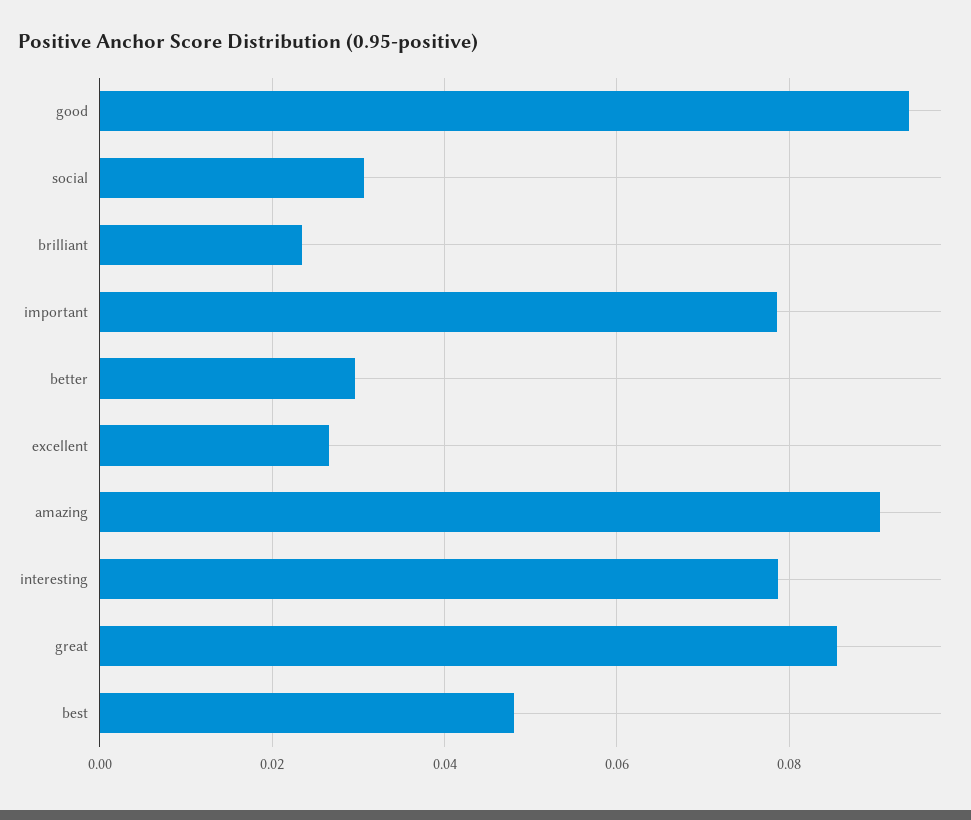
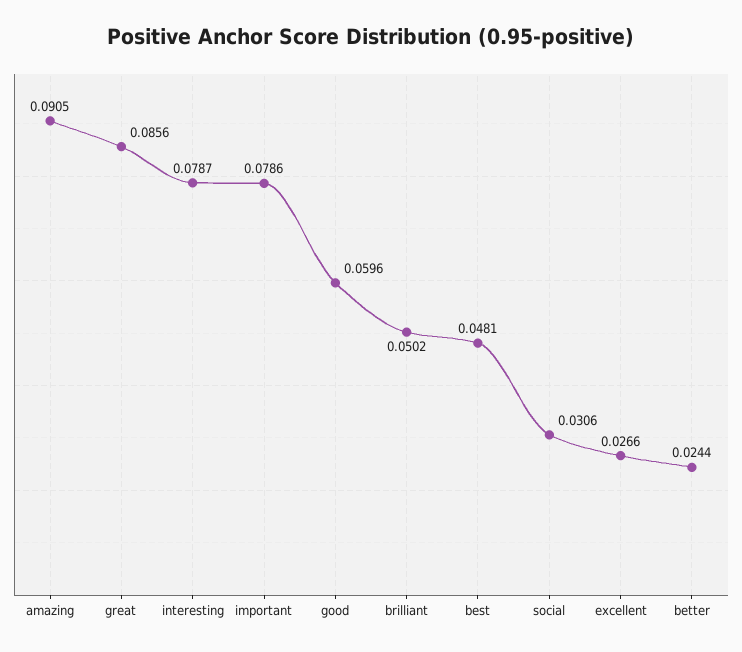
good: 0.094 -> 0.0596
brilliant: 0.024 -> 0.0502
better: 0.03 -> 0.0244

